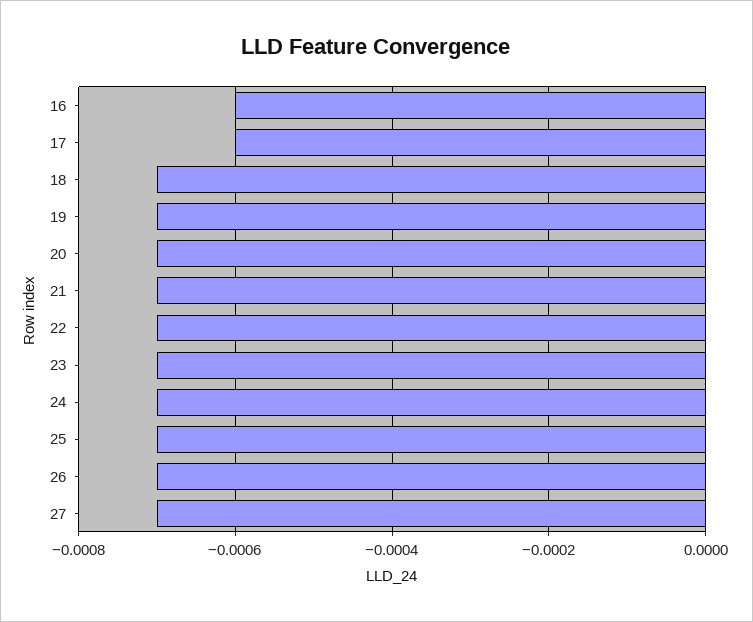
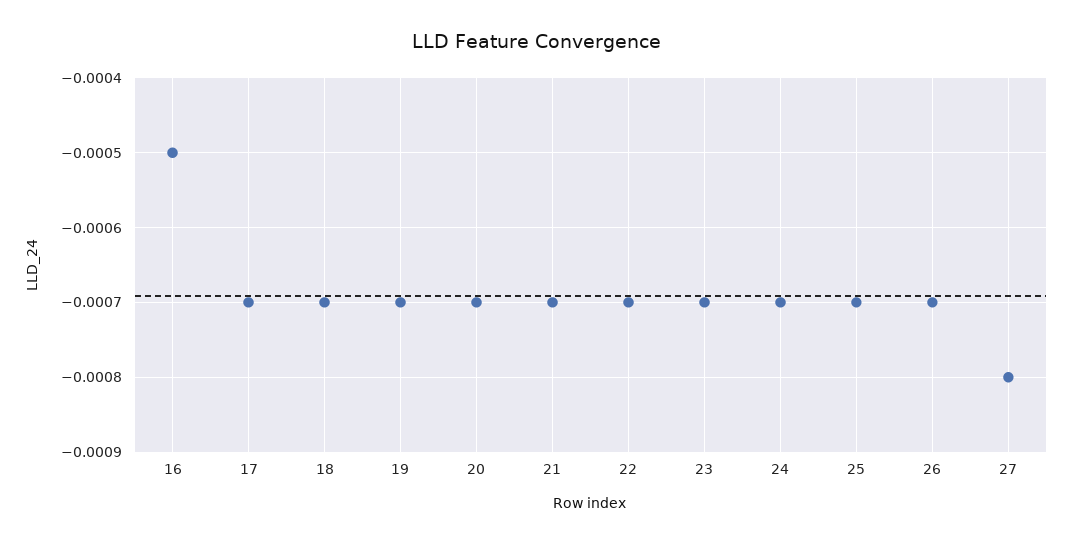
16: -0.0006 -> -0.0005
17: -0.0006 -> -0.0007
27: -0.0007 -> -0.0008

